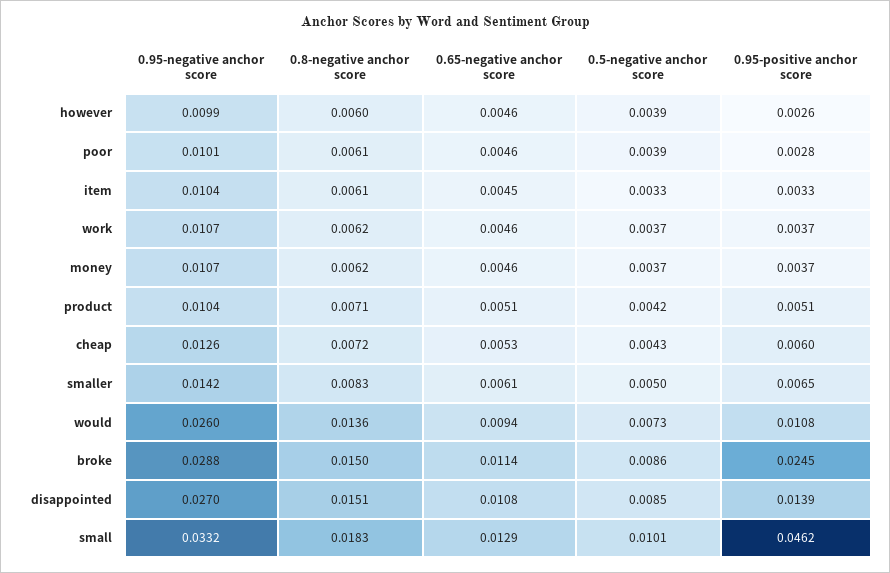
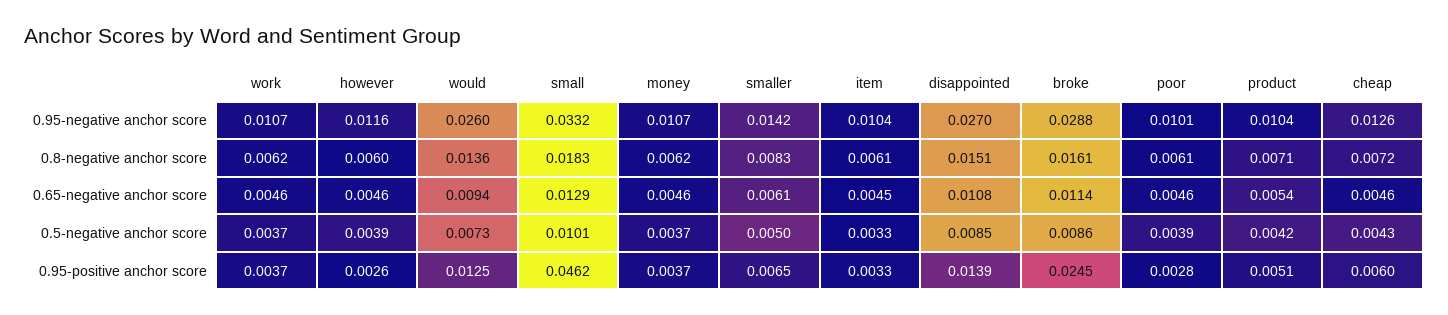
0.95-negative anchor score, however: 0.0099 -> 0.0116
0.65-negative anchor score, product: 0.0051 -> 0.0054
0.65-negative anchor score, cheap: 0.0053 -> 0.0046
0.95-positive anchor score, would: 0.0108 -> 0.0125
0.8-negative anchor score, broke: 0.015 -> 0.0161

